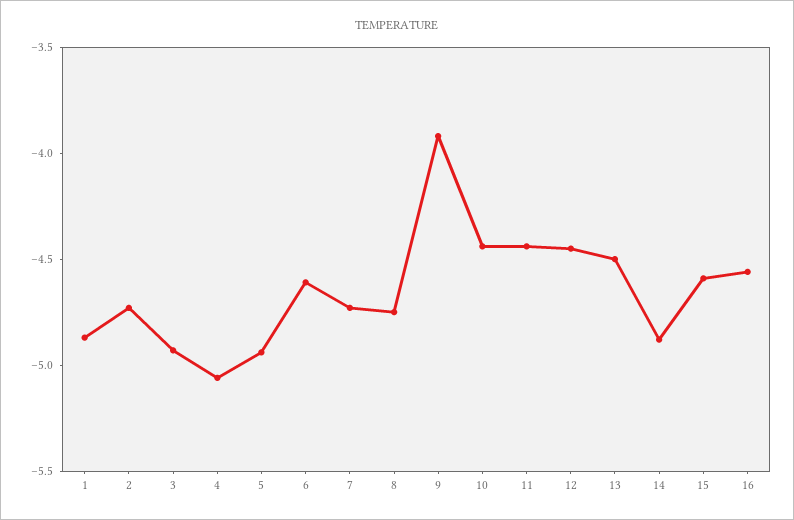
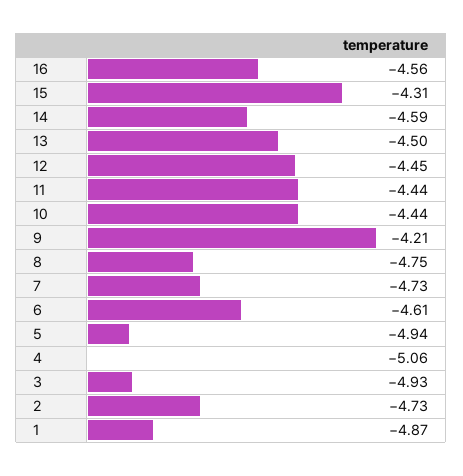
9: -3.9 -> -4.21
14: -4.9 -> -4.59
15: -4.6 -> -4.31

